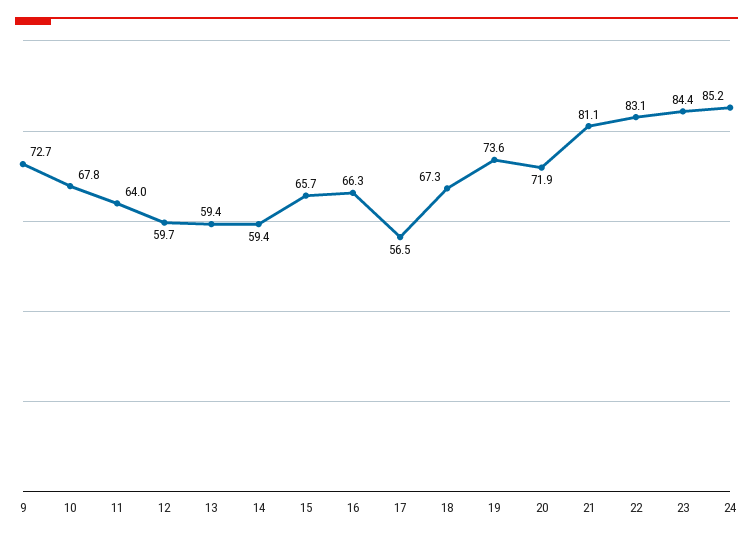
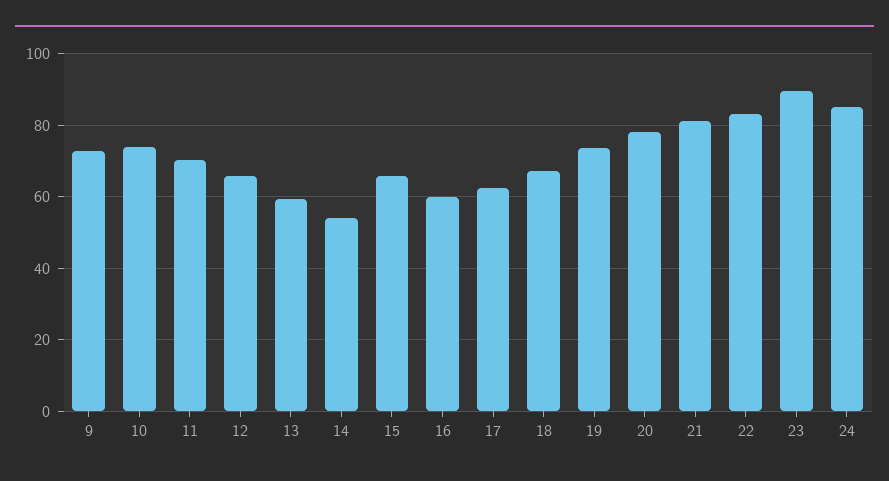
10: 67.8 -> 74
11: 64 -> 70
12: 59.7 -> 66
14: 59.4 -> 54
16: 66.3 -> 60
17: 56.5 -> 62
20: 71.9 -> 78
23: 84.4 -> 90

